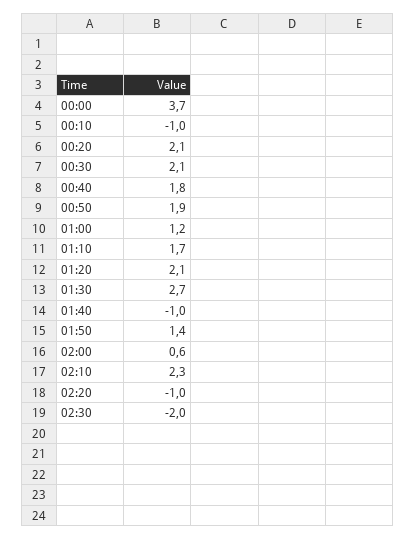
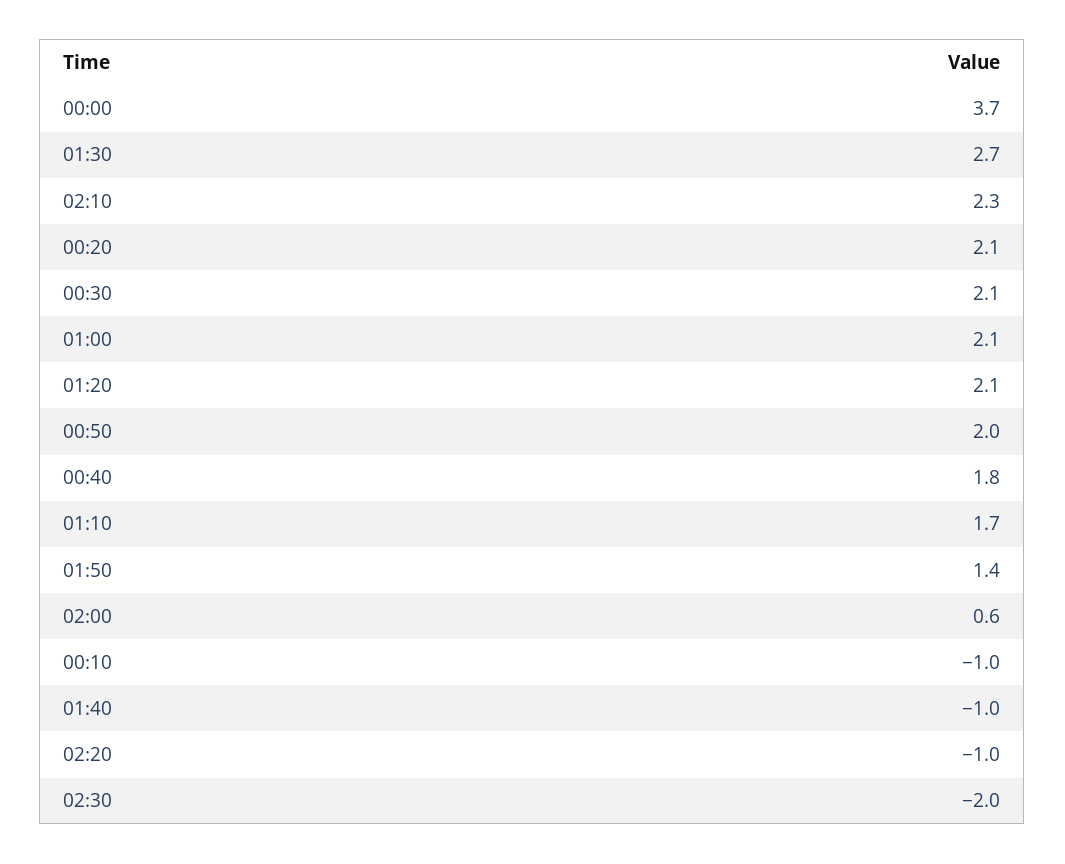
00:50: 1.9 -> 2
01:00: 1.2 -> 2.1

